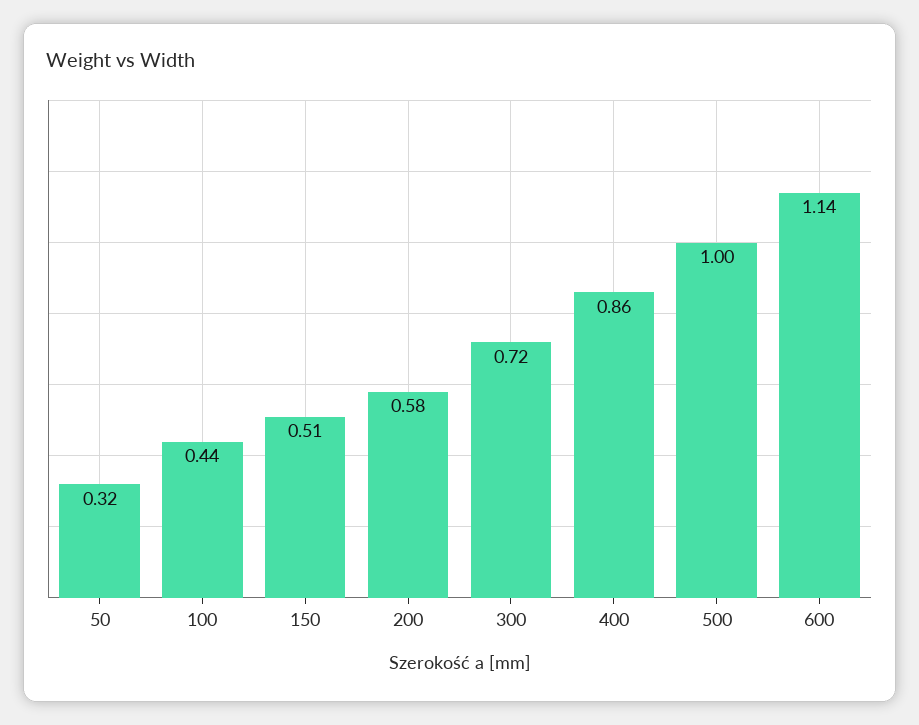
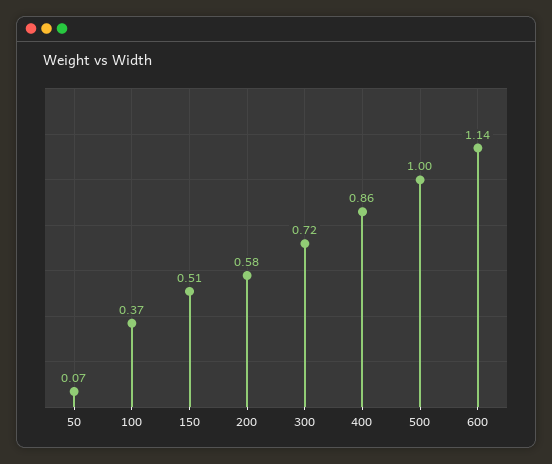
50: 0.32 -> 0.07
100: 0.44 -> 0.37

